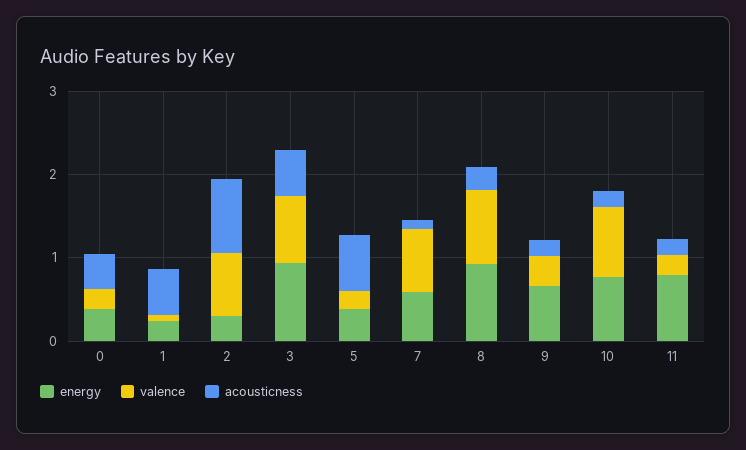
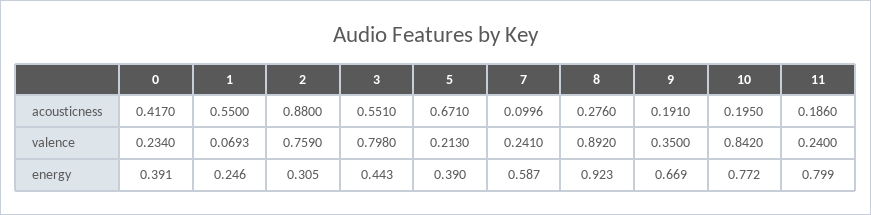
energy, 3: 1 -> 0.443
valence, 7: 0.8 -> 0.241

